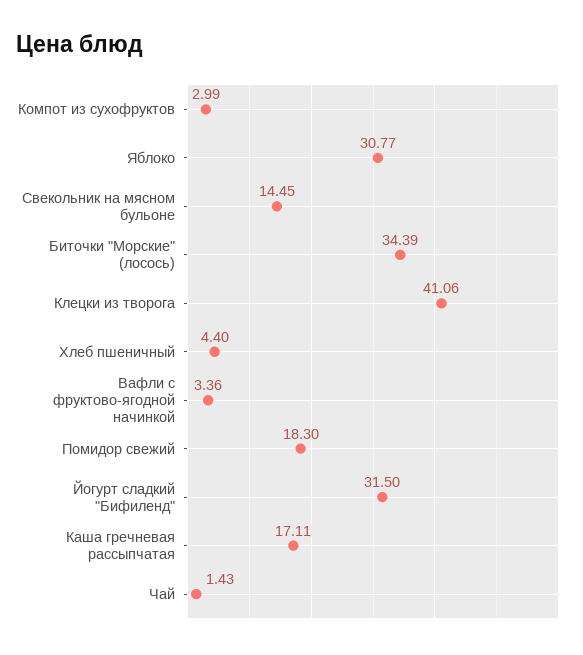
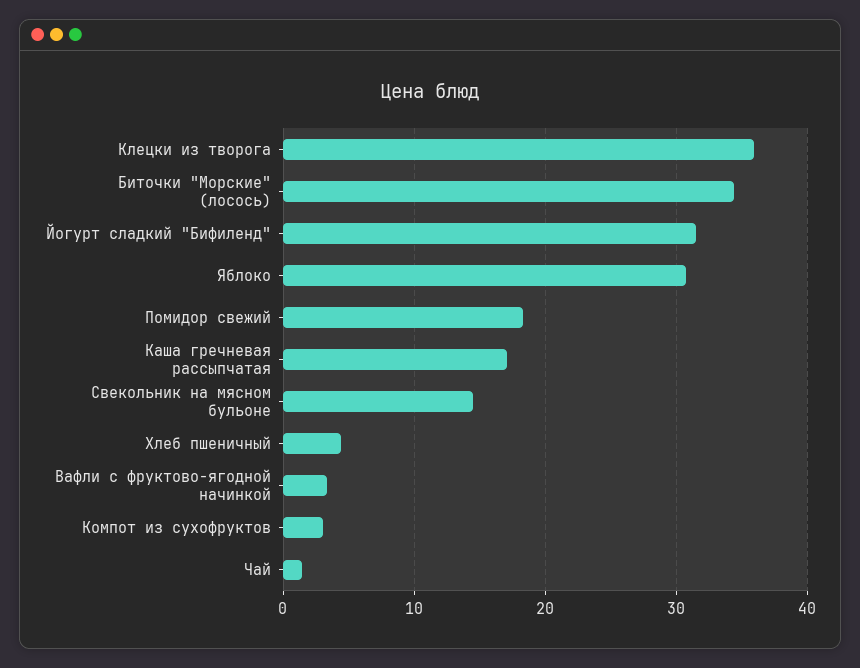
Клецки из творога: 41.06 -> 36

